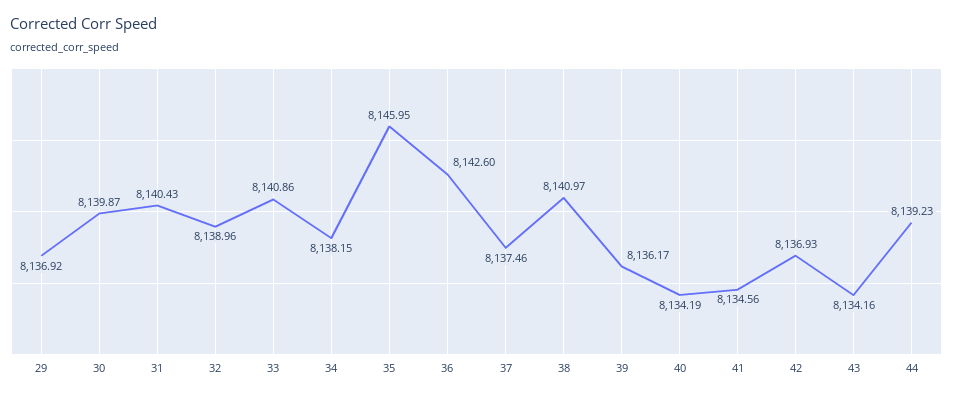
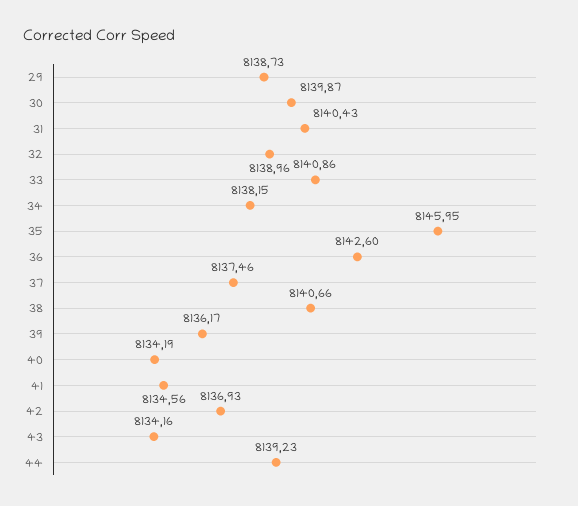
29: 8136.92 -> 8138.73
38: 8140.97 -> 8140.66

